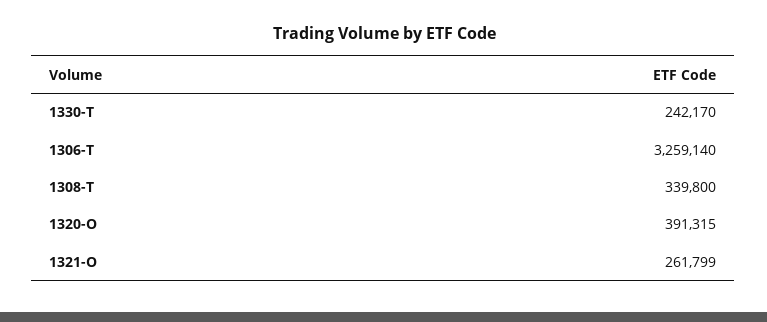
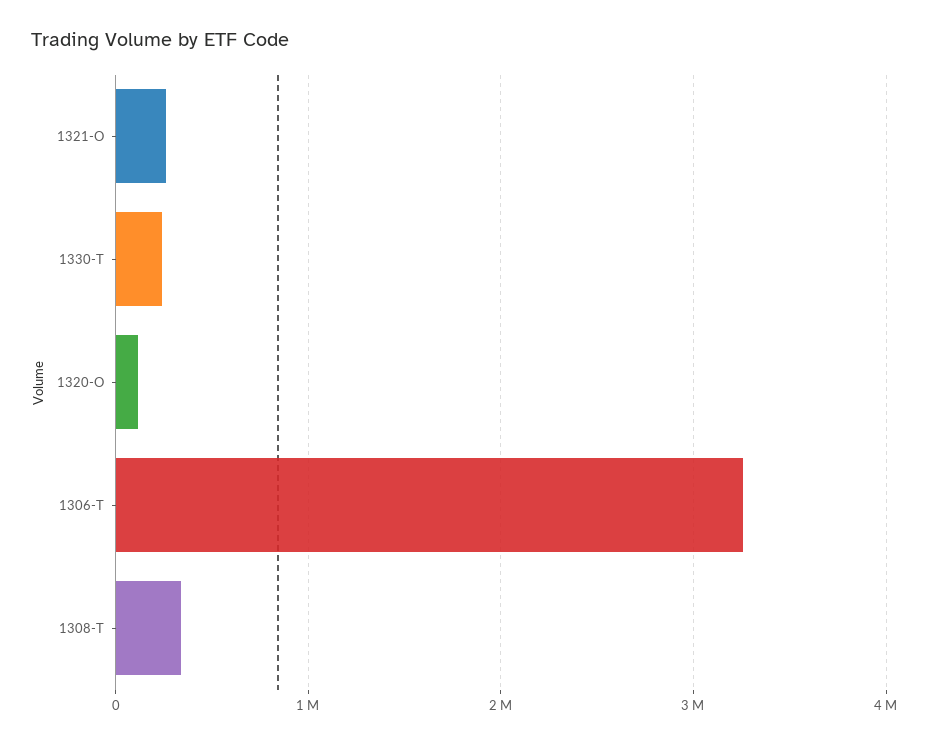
1320-O: 391315 -> 100000

